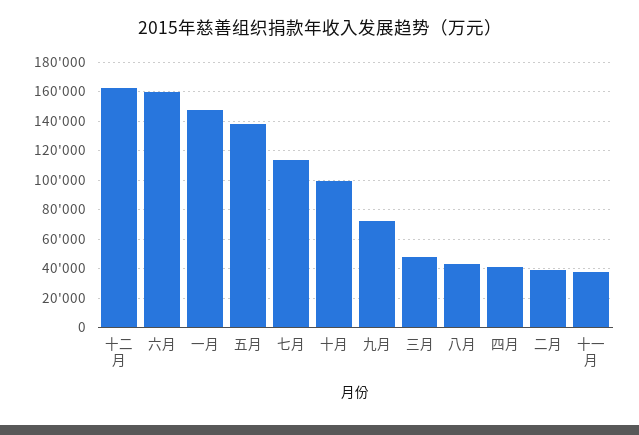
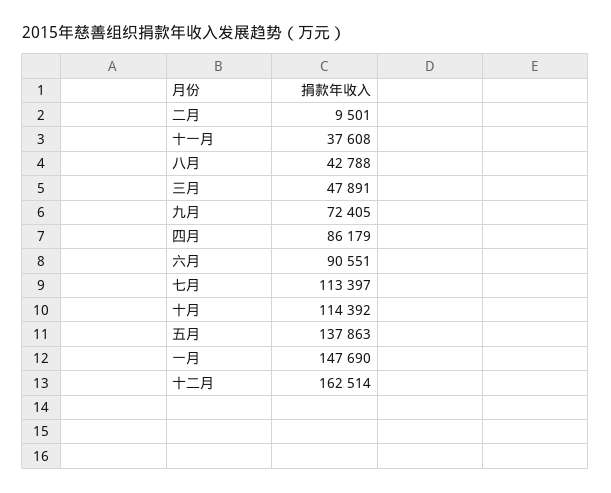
六月: 160000 -> 90551
十月: 100000 -> 114392
四月: 40000 -> 86179
二月: 40000 -> 9501

